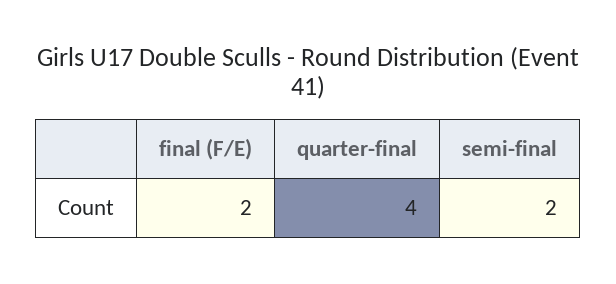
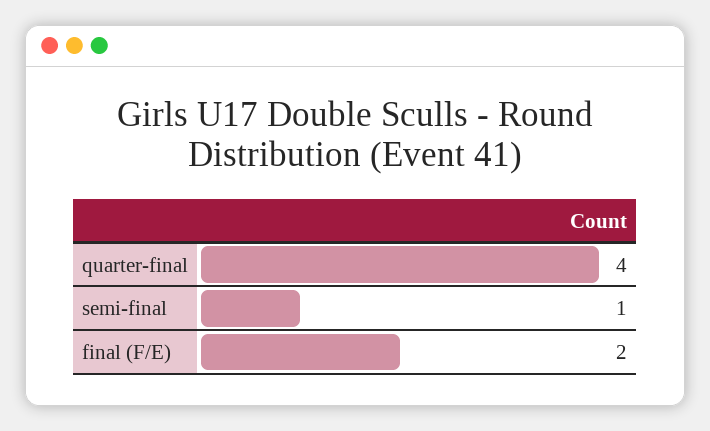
semi-final: 2 -> 1

